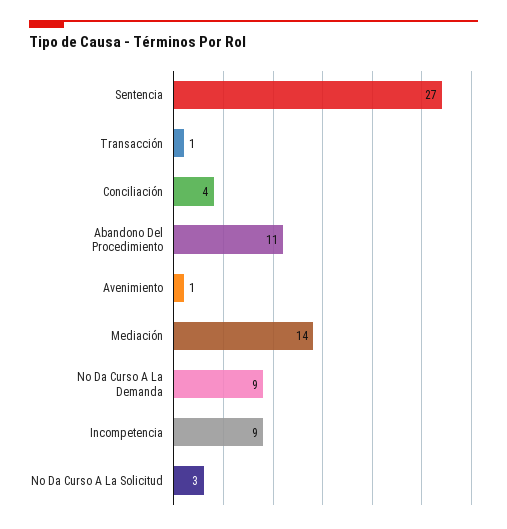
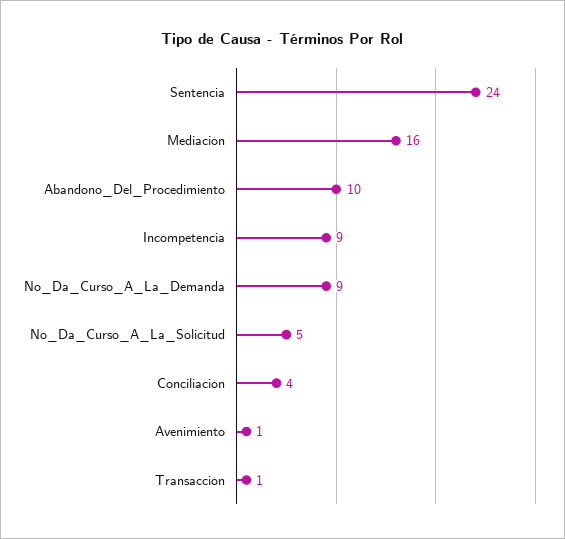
Sentencia: 27 -> 24
Abandono Del Procedimiento: 11 -> 10
Mediación: 14 -> 16
No Da Curso A La Solicitud: 3 -> 5

